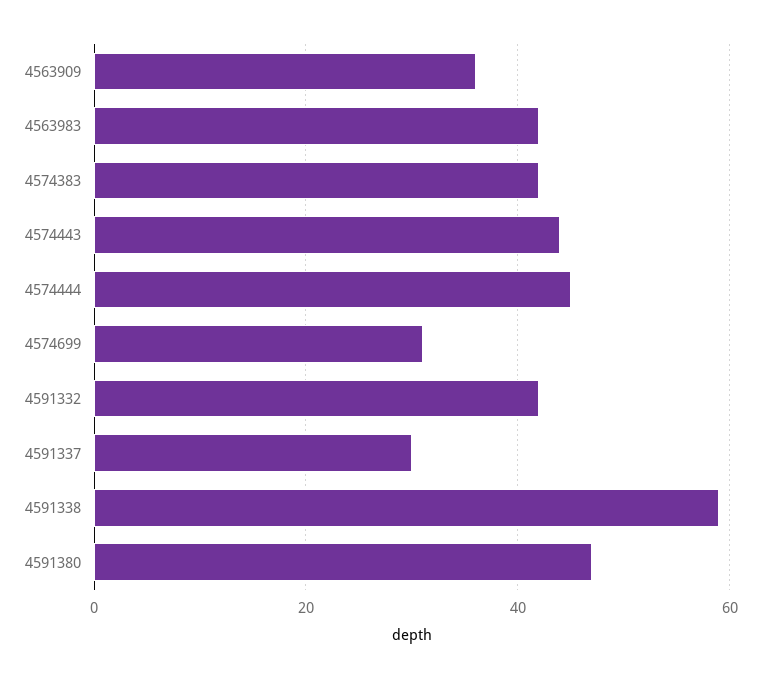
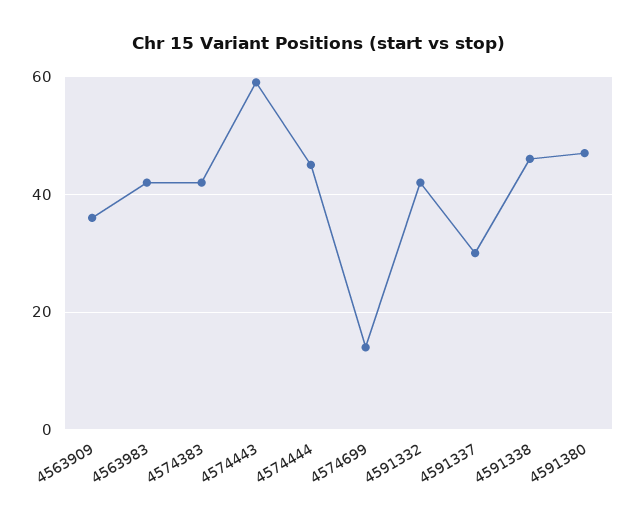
4574443: 45 -> 60
4574699: 30 -> 15
4591338: 60 -> 45

